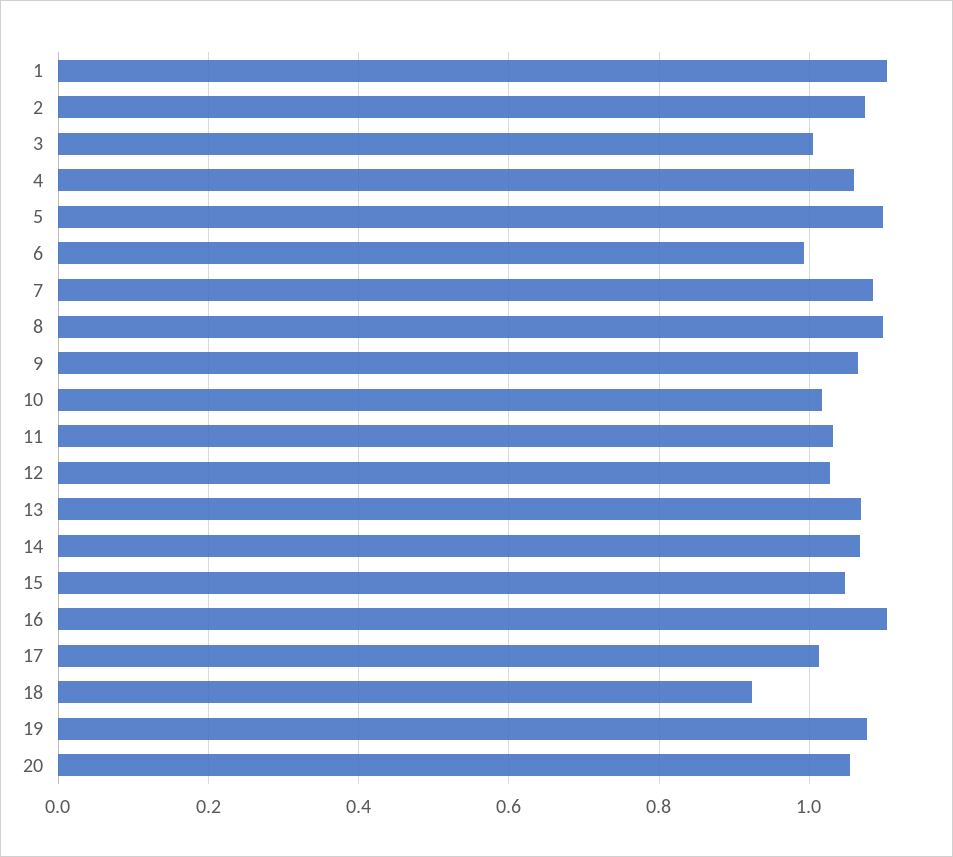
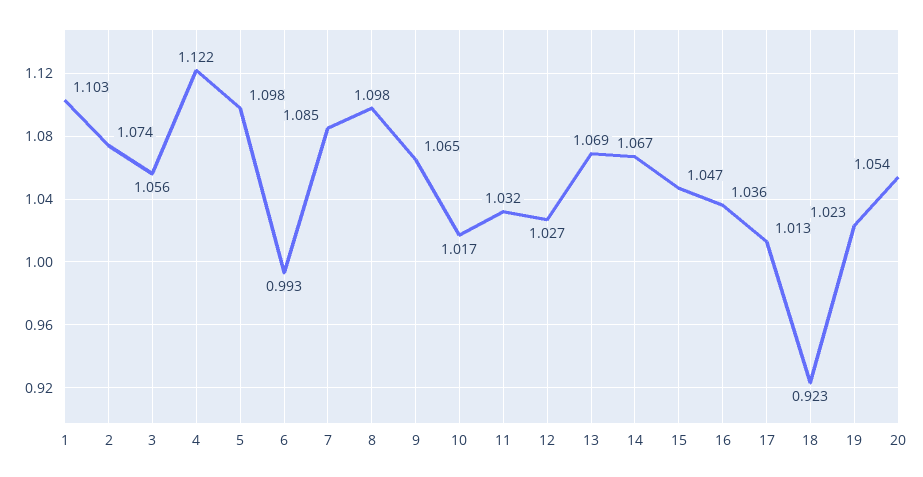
3: 1 -> 1.056
4: 1.06 -> 1.122
16: 1.1 -> 1.036
19: 1.08 -> 1.023

